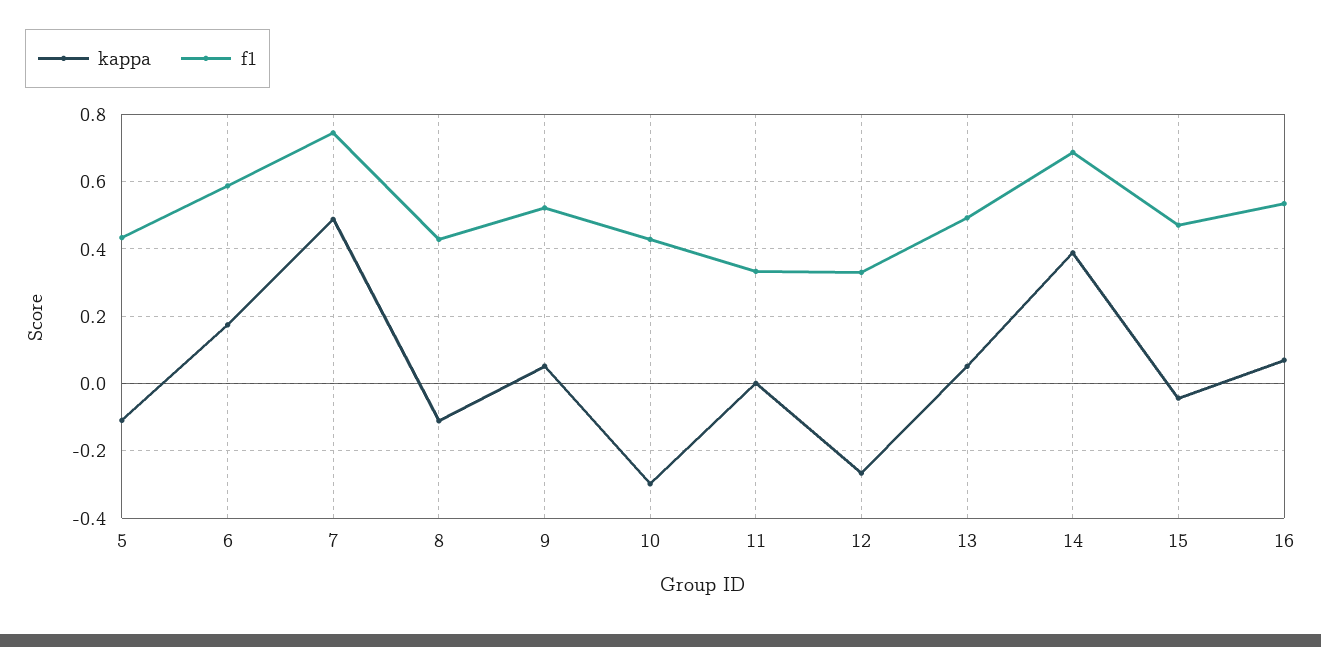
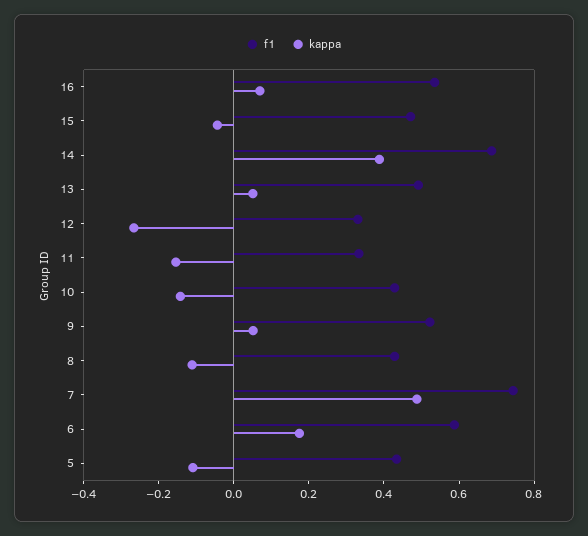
kappa, 10: -0.3 -> -0.15
kappa, 11: 0 -> -0.15

